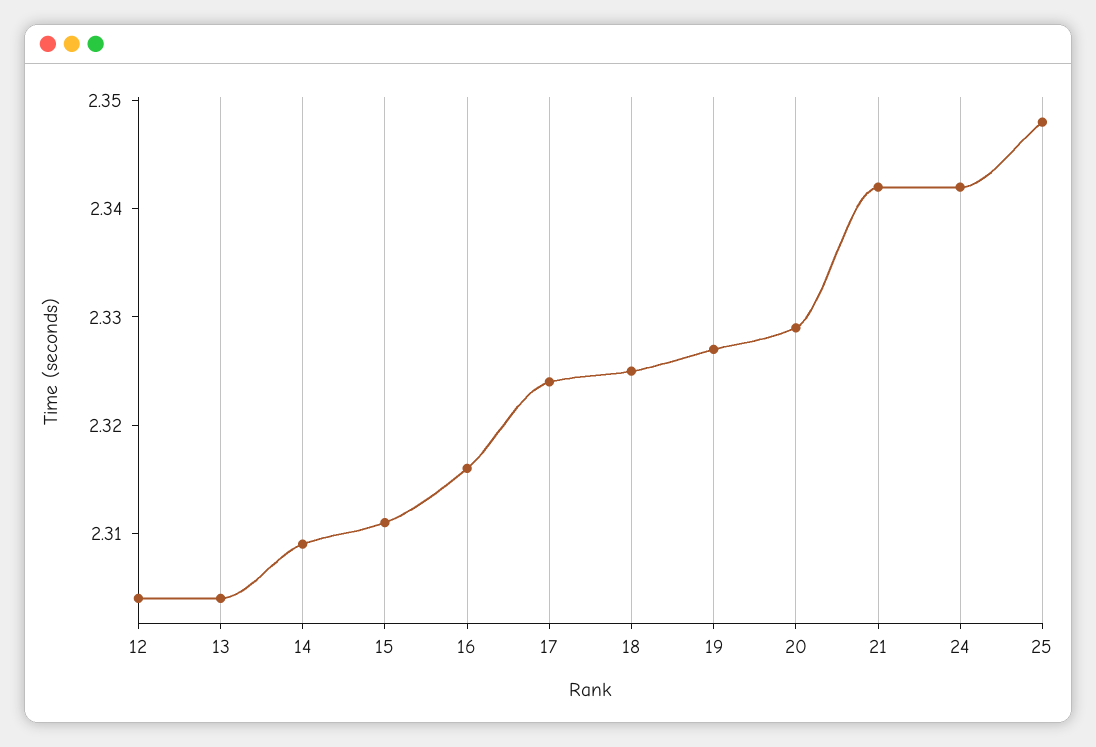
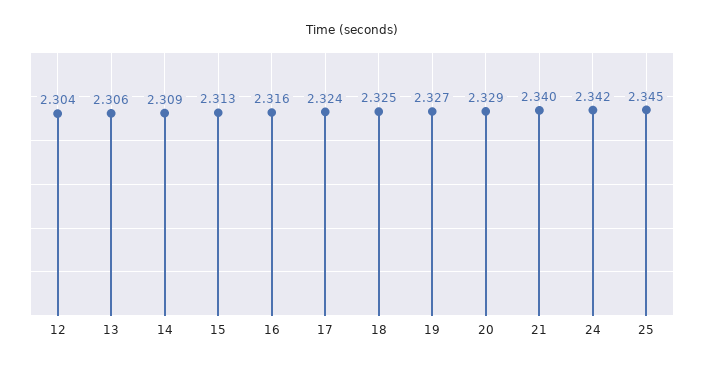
13: 2.304 -> 2.306
15: 2.311 -> 2.313
21: 2.342 -> 2.34
25: 2.348 -> 2.345

